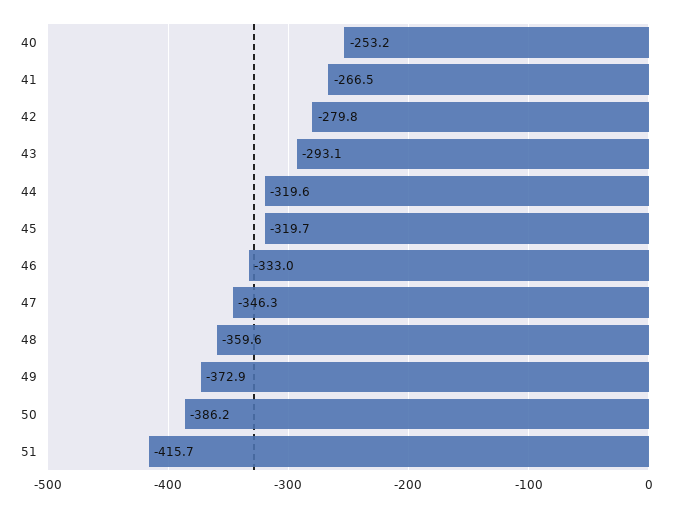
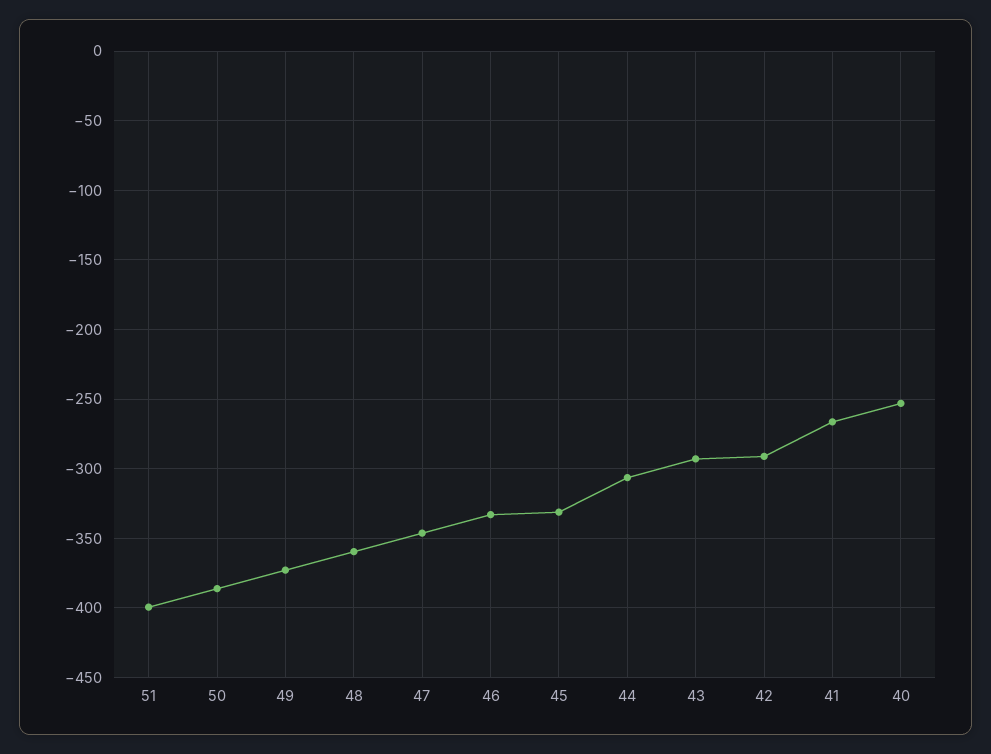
42: -279.8 -> -290
44: -319.6 -> -305
45: -319.7 -> -330
51: -415.7 -> -400

